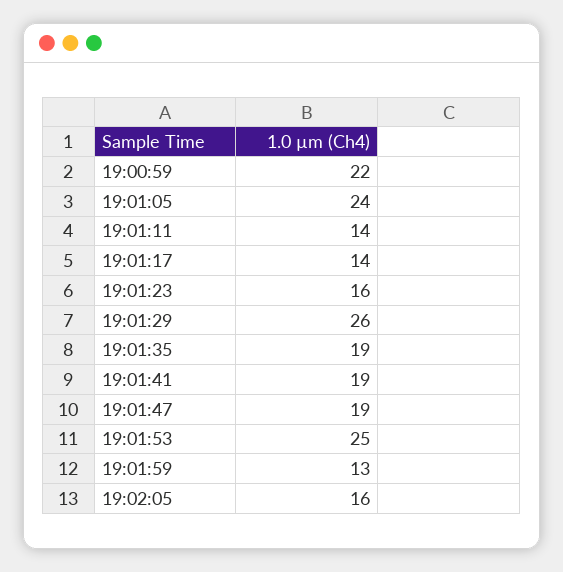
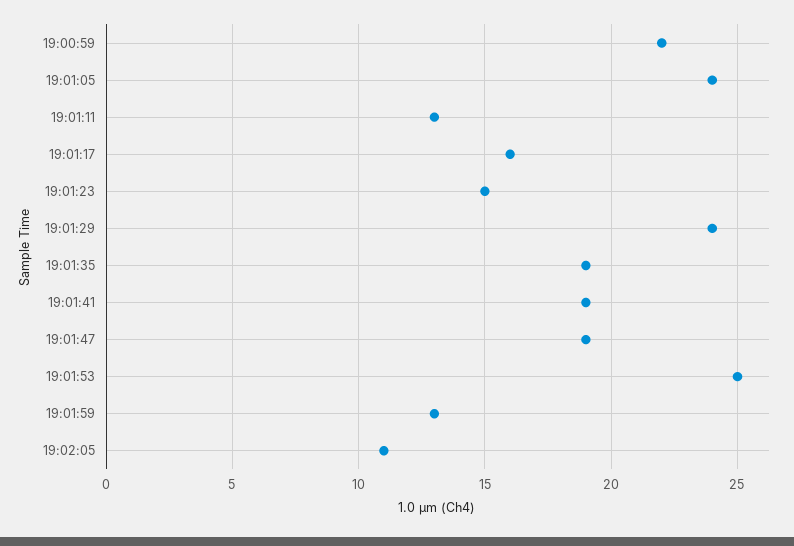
19:01:11: 14 -> 13
19:01:17: 14 -> 16
19:01:23: 16 -> 15
19:01:29: 26 -> 24
19:02:05: 16 -> 11

